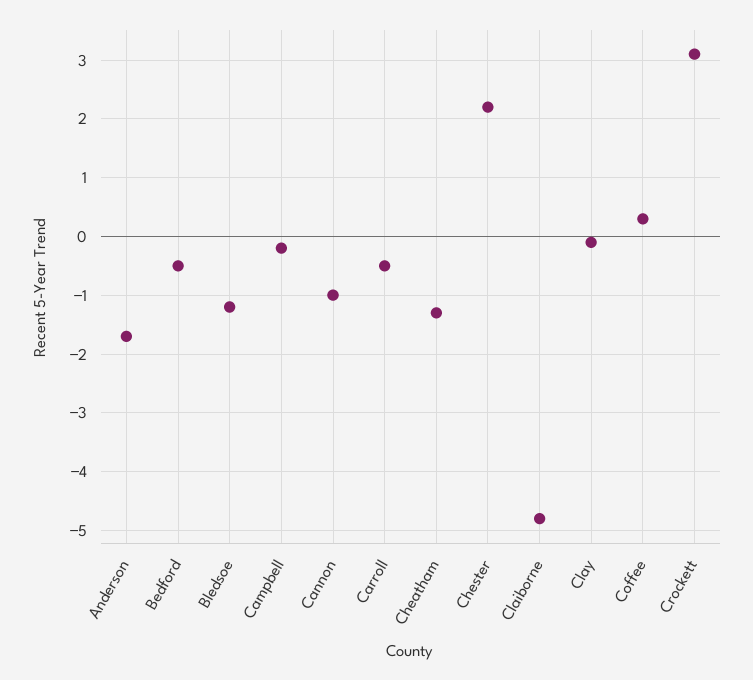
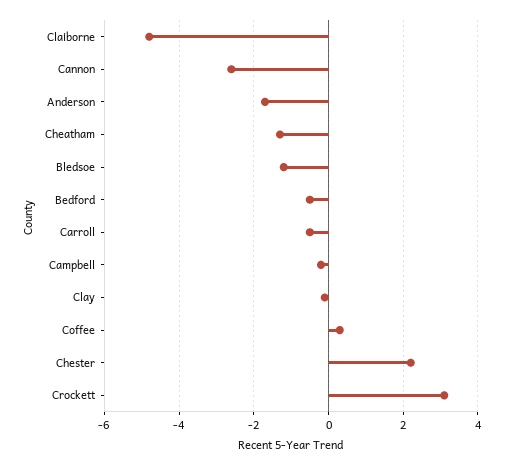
Cannon: -1 -> -2.5

